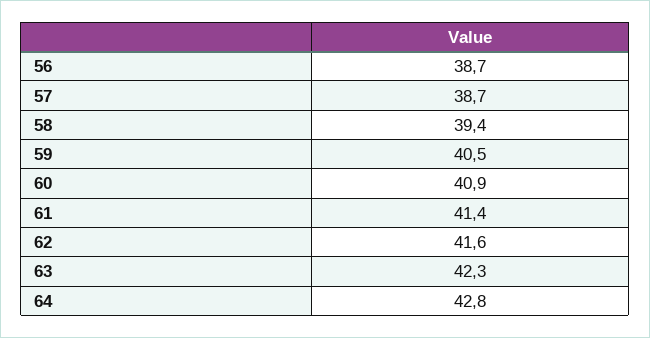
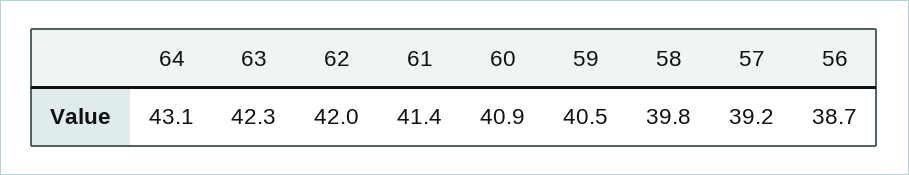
57: 38.7 -> 39.2
58: 39.4 -> 39.8
62: 41.6 -> 42
64: 42.8 -> 43.1

